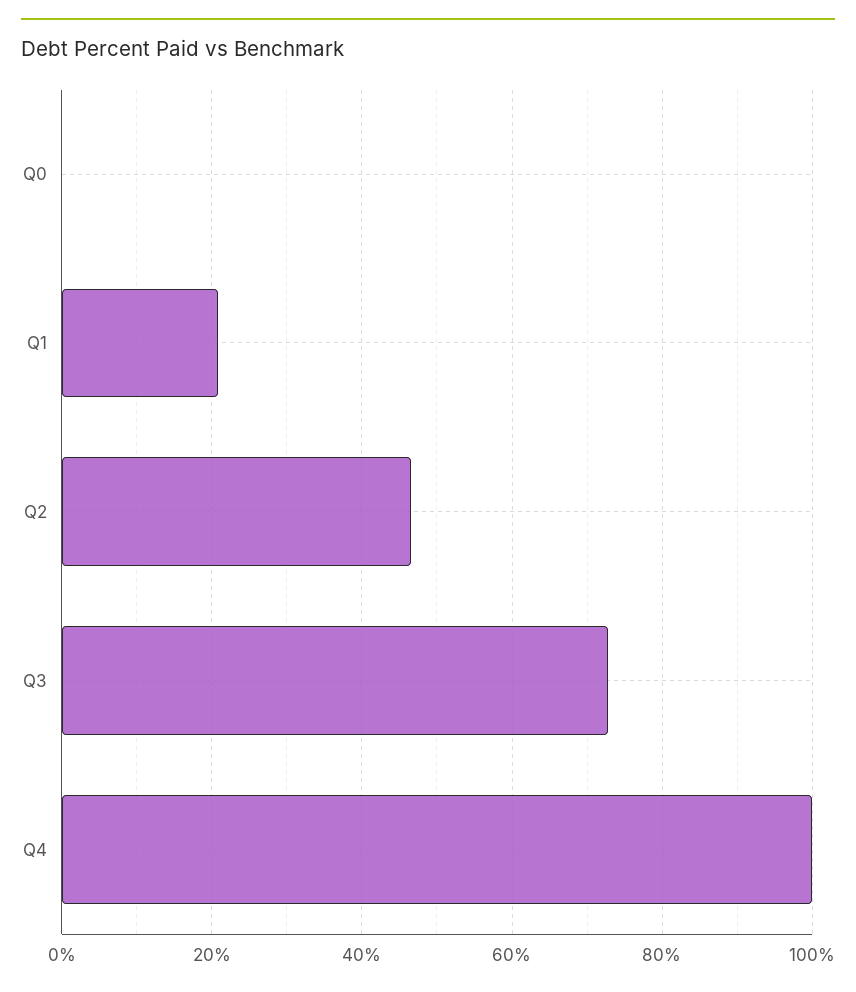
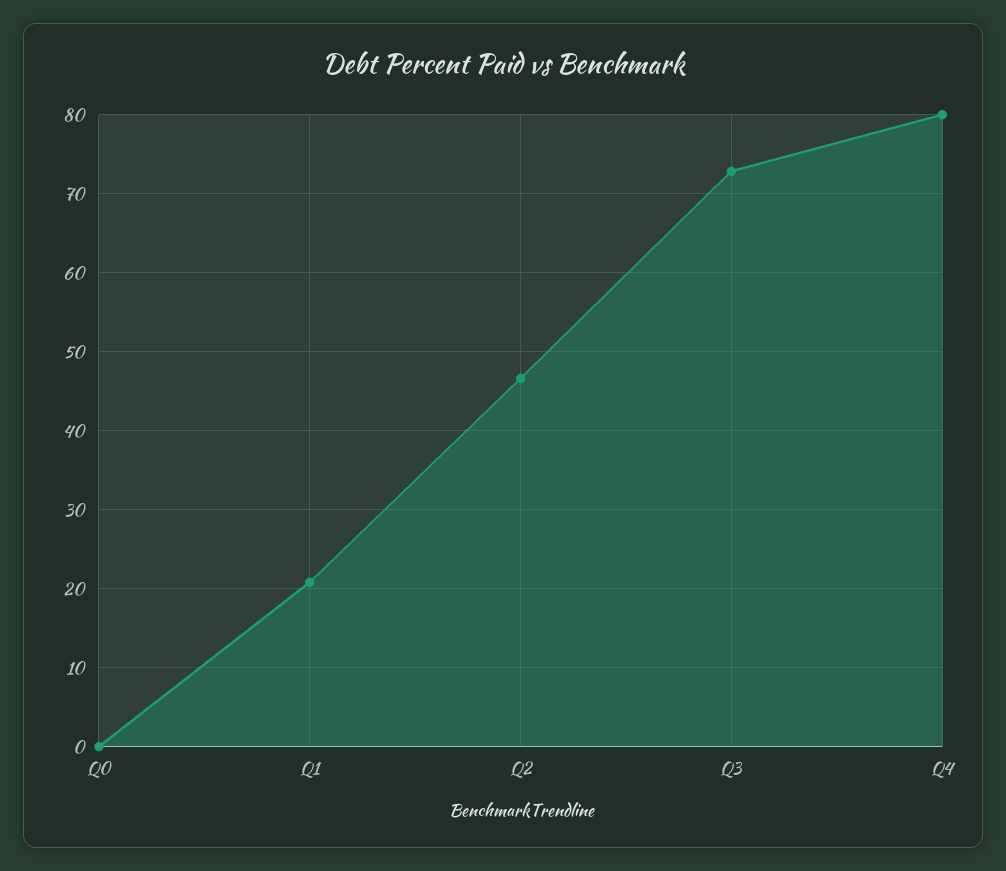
Q4: 100 -> 80

